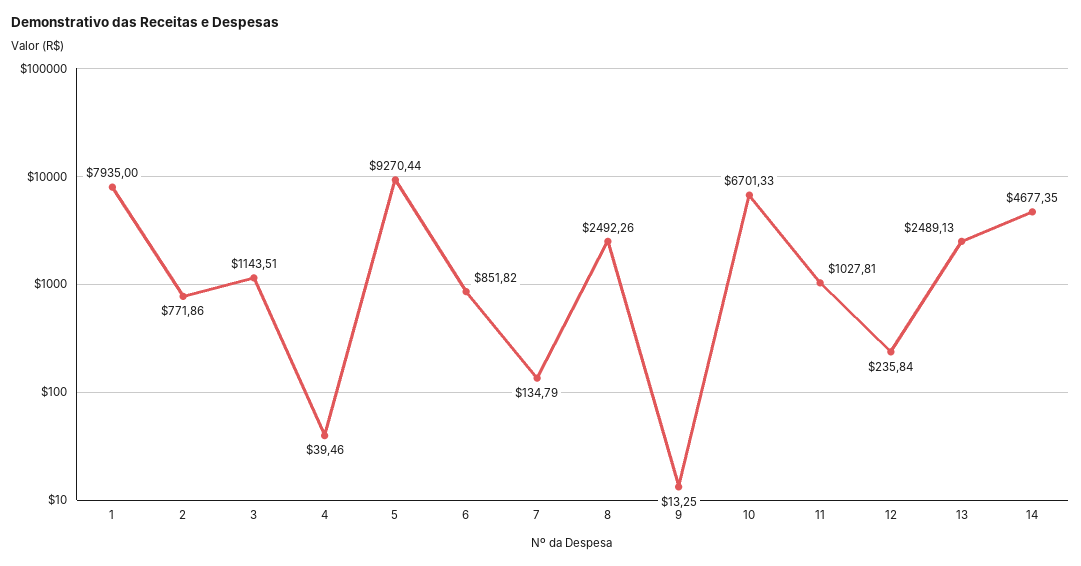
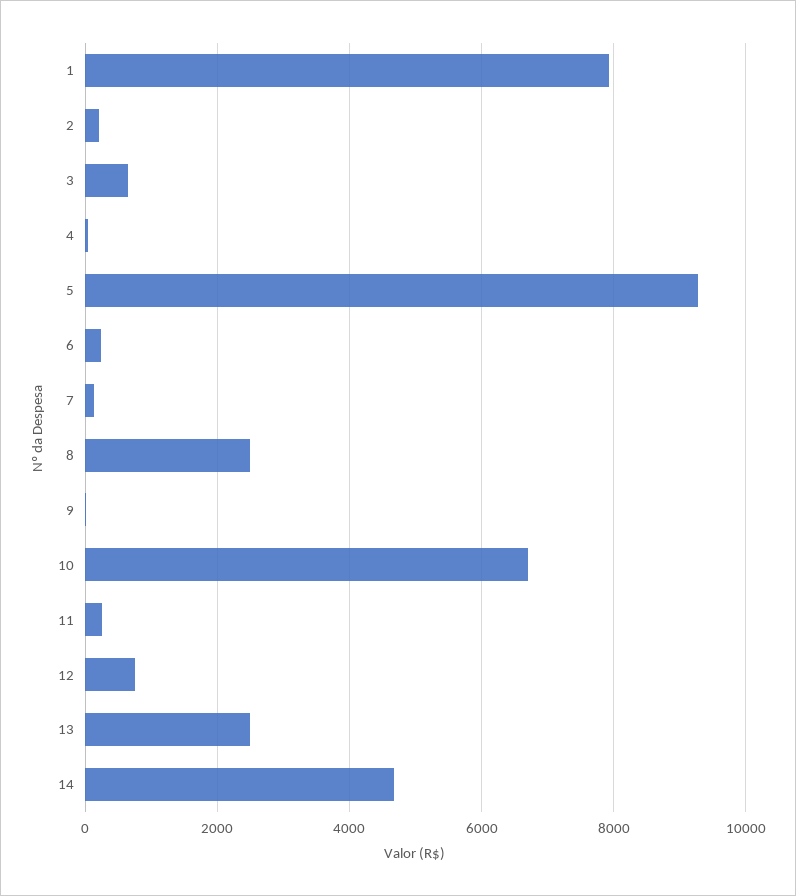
2: 771.86 -> 200
3: 1143.51 -> 600
6: 851.82 -> 200
11: 1027.81 -> 200
12: 235.84 -> 800

